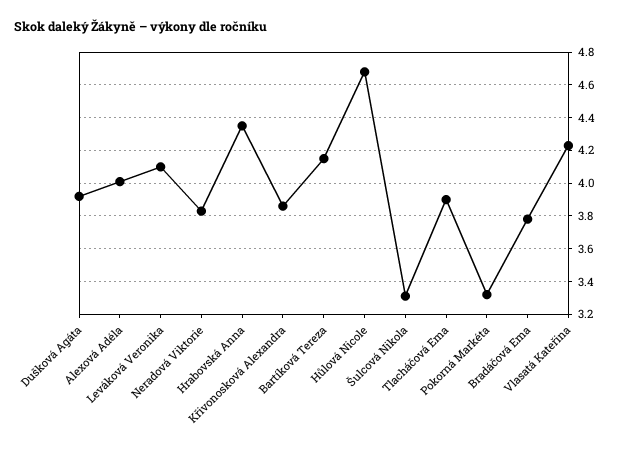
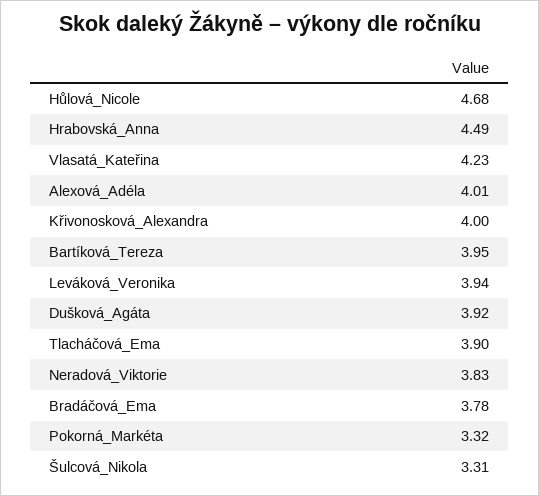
Leváková Veronika: 4.1 -> 3.94
Hrabovská Anna: 4.35 -> 4.49
Křivonosková Alexandra: 3.85 -> 4
Bartíková Tereza: 4.15 -> 3.95

